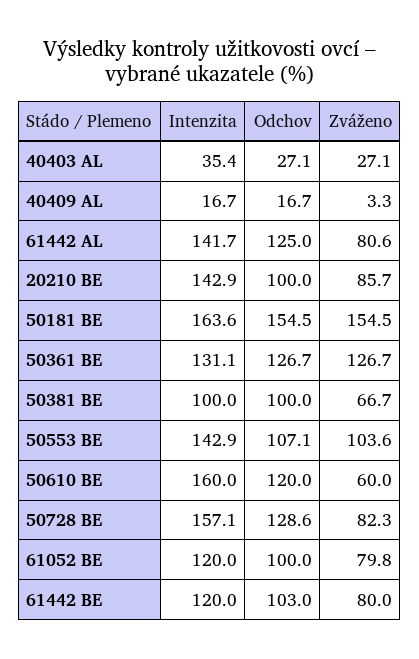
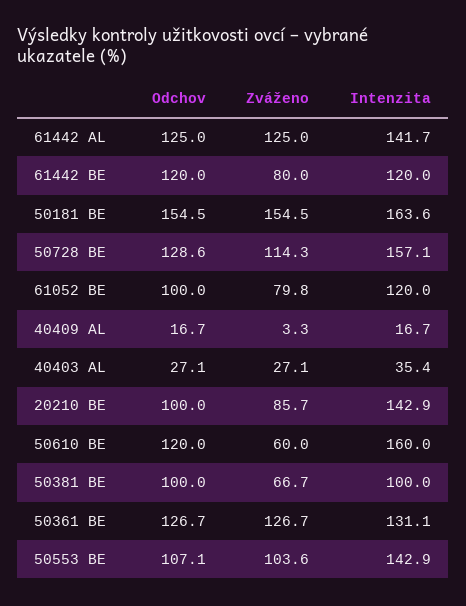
Zváženo, 61442 AL: 80.6 -> 125
Zváženo, 50728 BE: 82.3 -> 114.3
Odchov, 61442 BE: 103 -> 120

